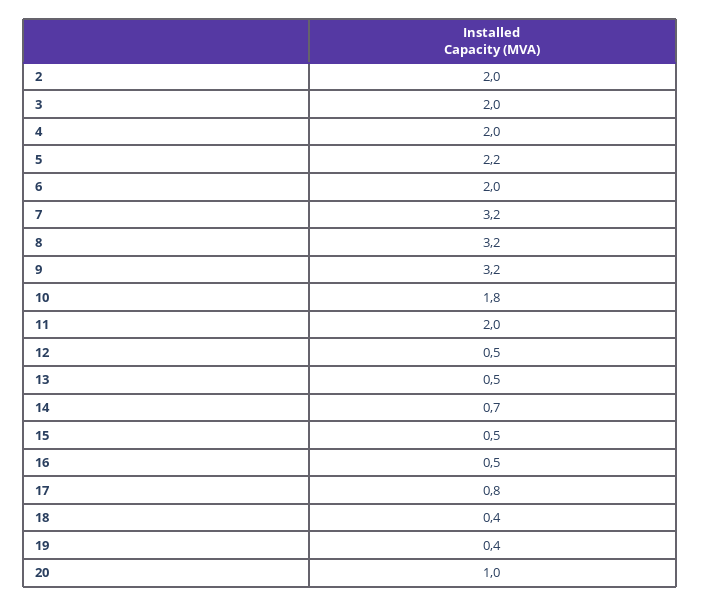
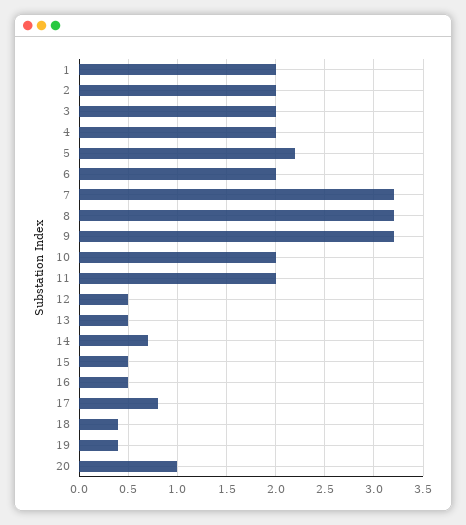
10: 1.8 -> 2
1: none -> 2

